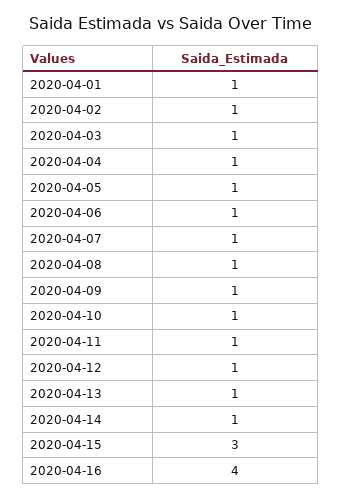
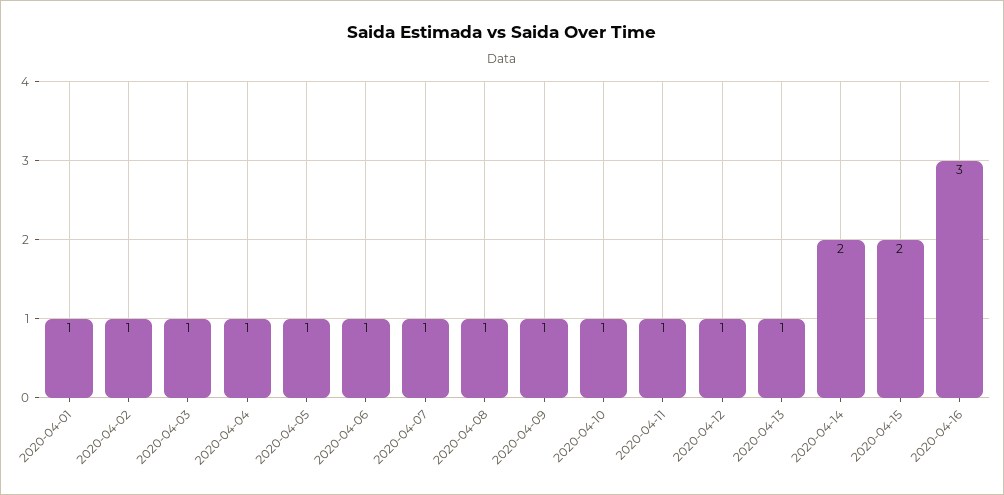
2020-04-14: 1 -> 2
2020-04-15: 3 -> 2
2020-04-16: 4 -> 3

